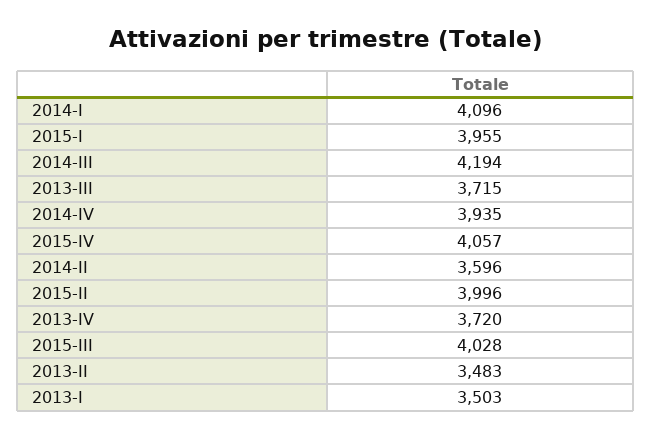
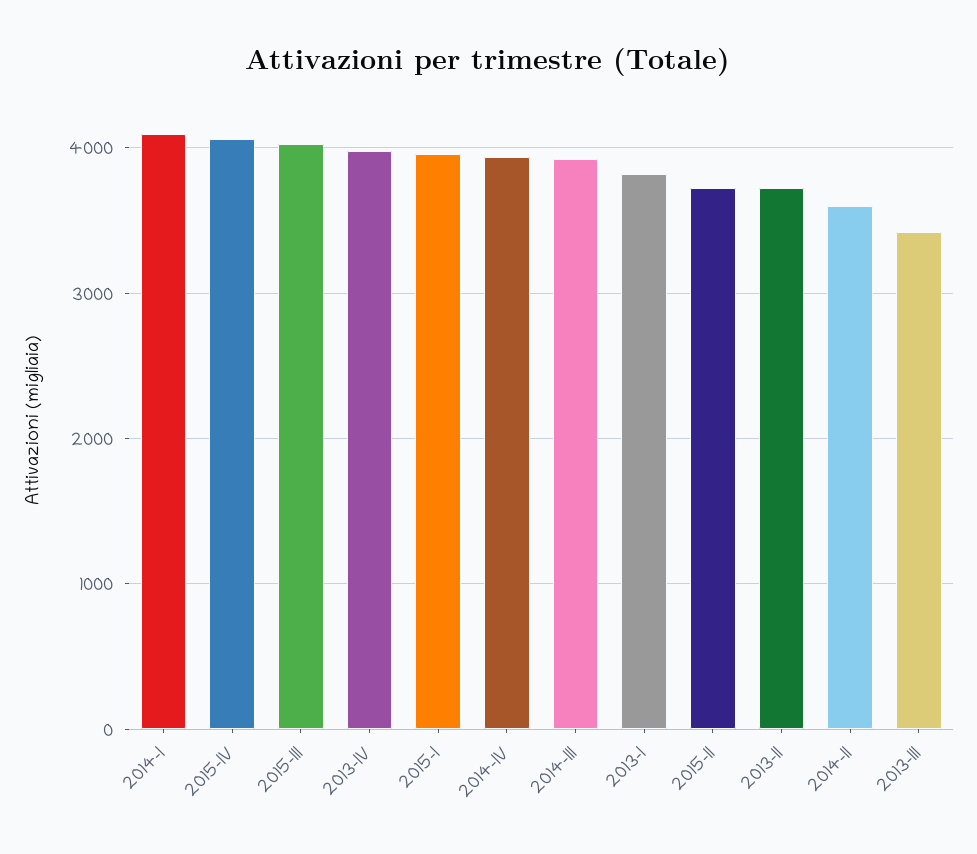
2014-III: 4194 -> 3900
2013-III: 3715 -> 3400
2015-II: 3996 -> 3700
2013-IV: 3720 -> 4000
2013-II: 3483 -> 3700
2013-I: 3503 -> 3800

